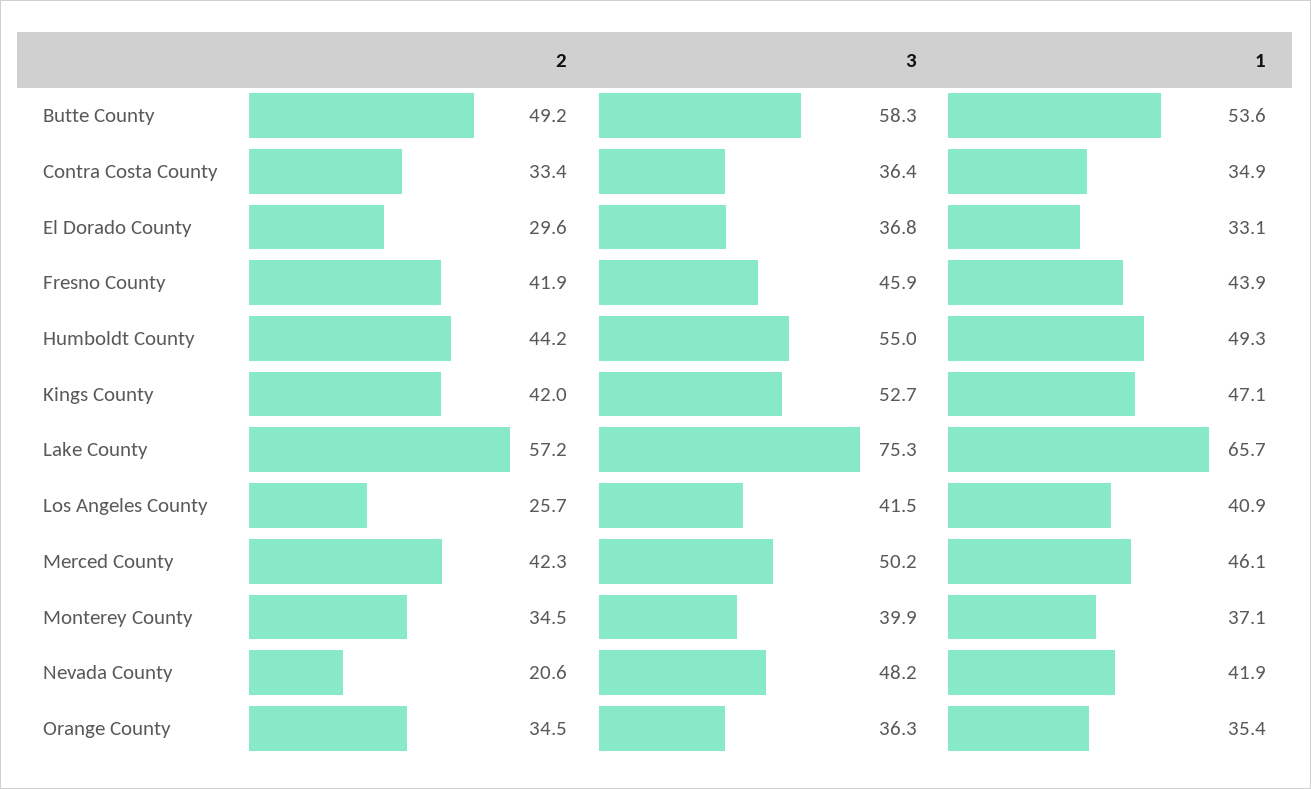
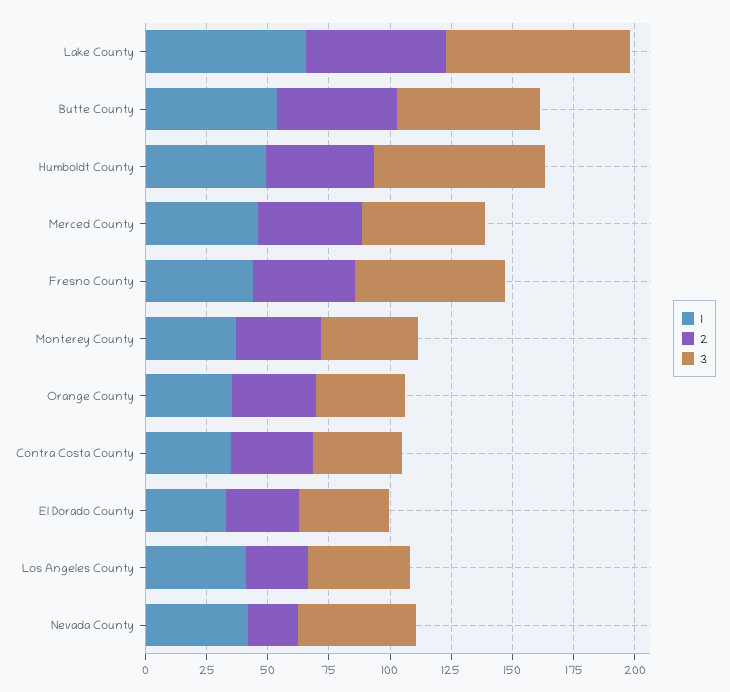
3, Fresno County: 45.9 -> 60
3, Humboldt County: 55 -> 70
2, Kings County: 42 -> none
3, Kings County: 52.7 -> none
1, Kings County: 47.1 -> none

